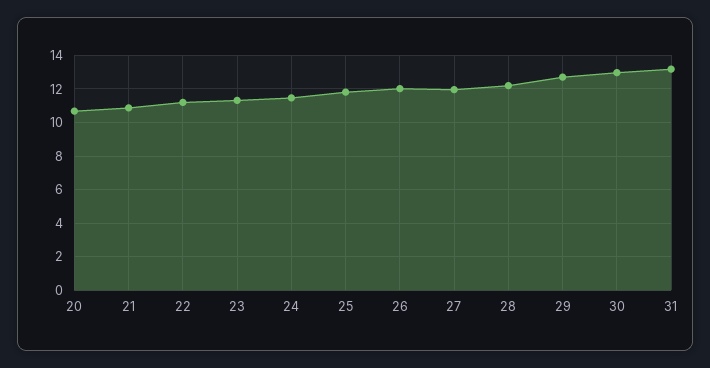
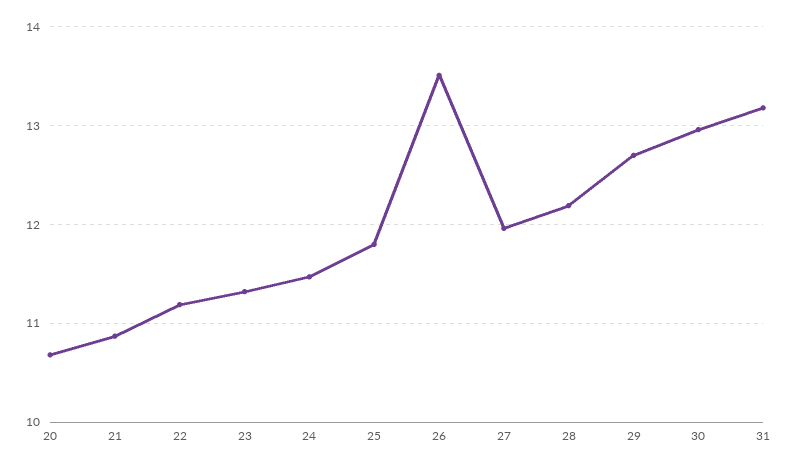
26: 12 -> 13.5

